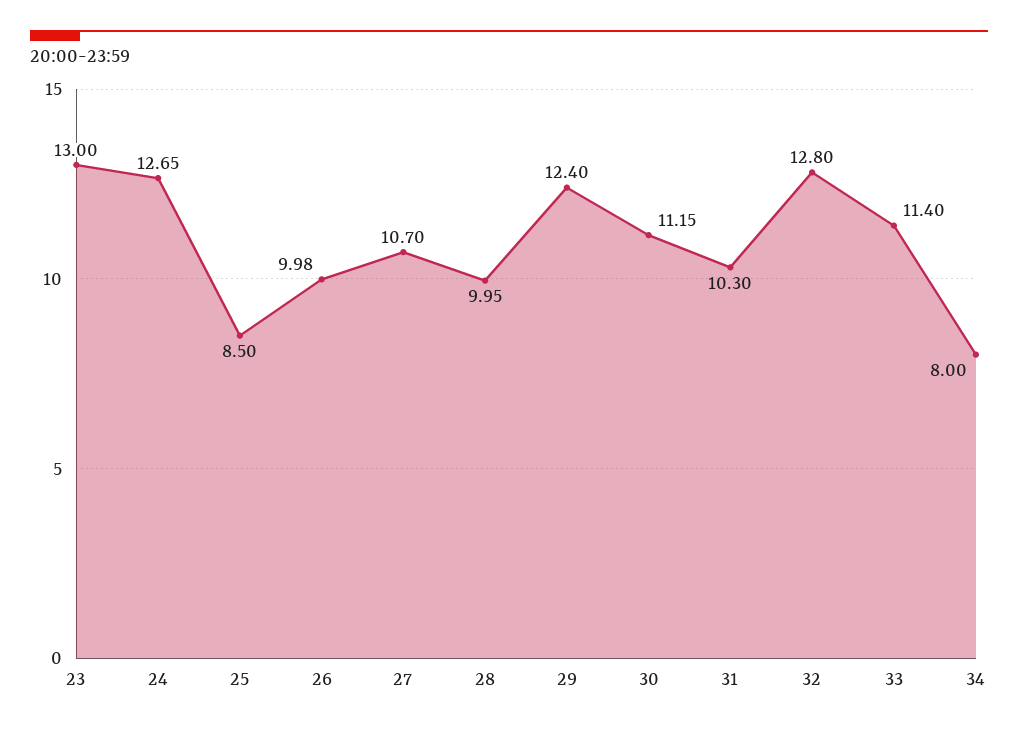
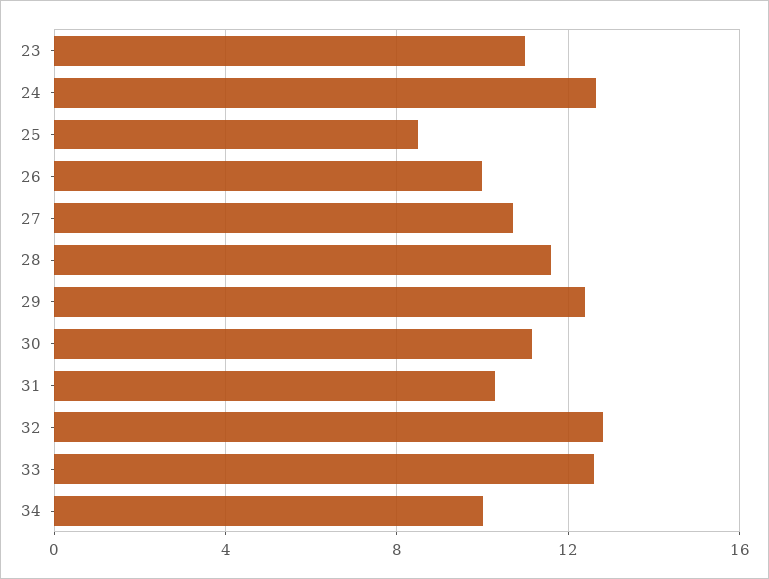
23: 13 -> 11
28: 9.95 -> 11.5
33: 11.4 -> 12.5
34: 8 -> 10

